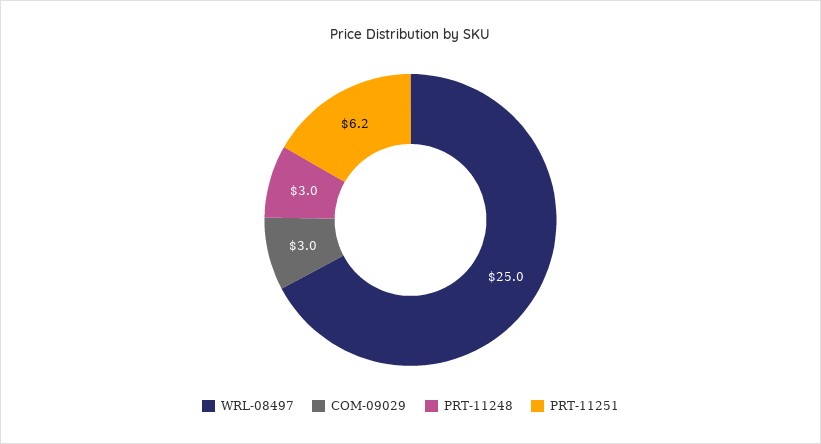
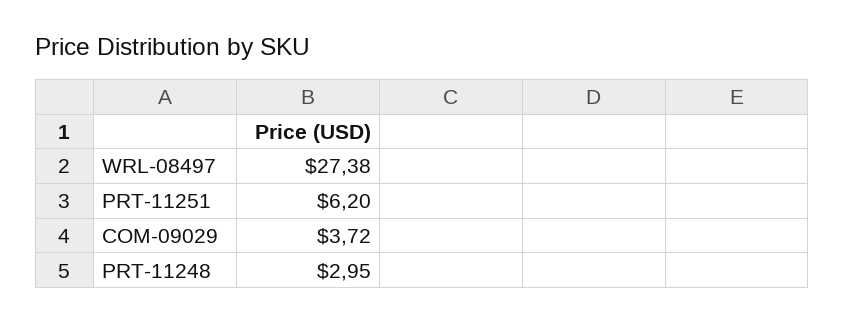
WRL-08497: 25 -> 27.38
COM-09029: 3 -> 3.72

